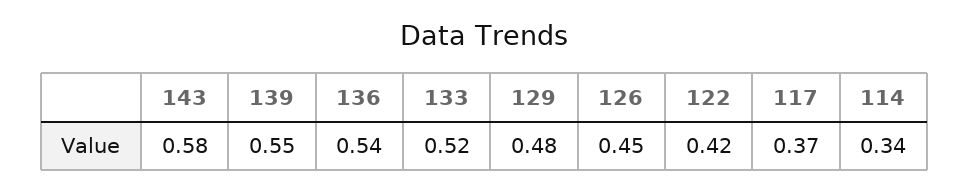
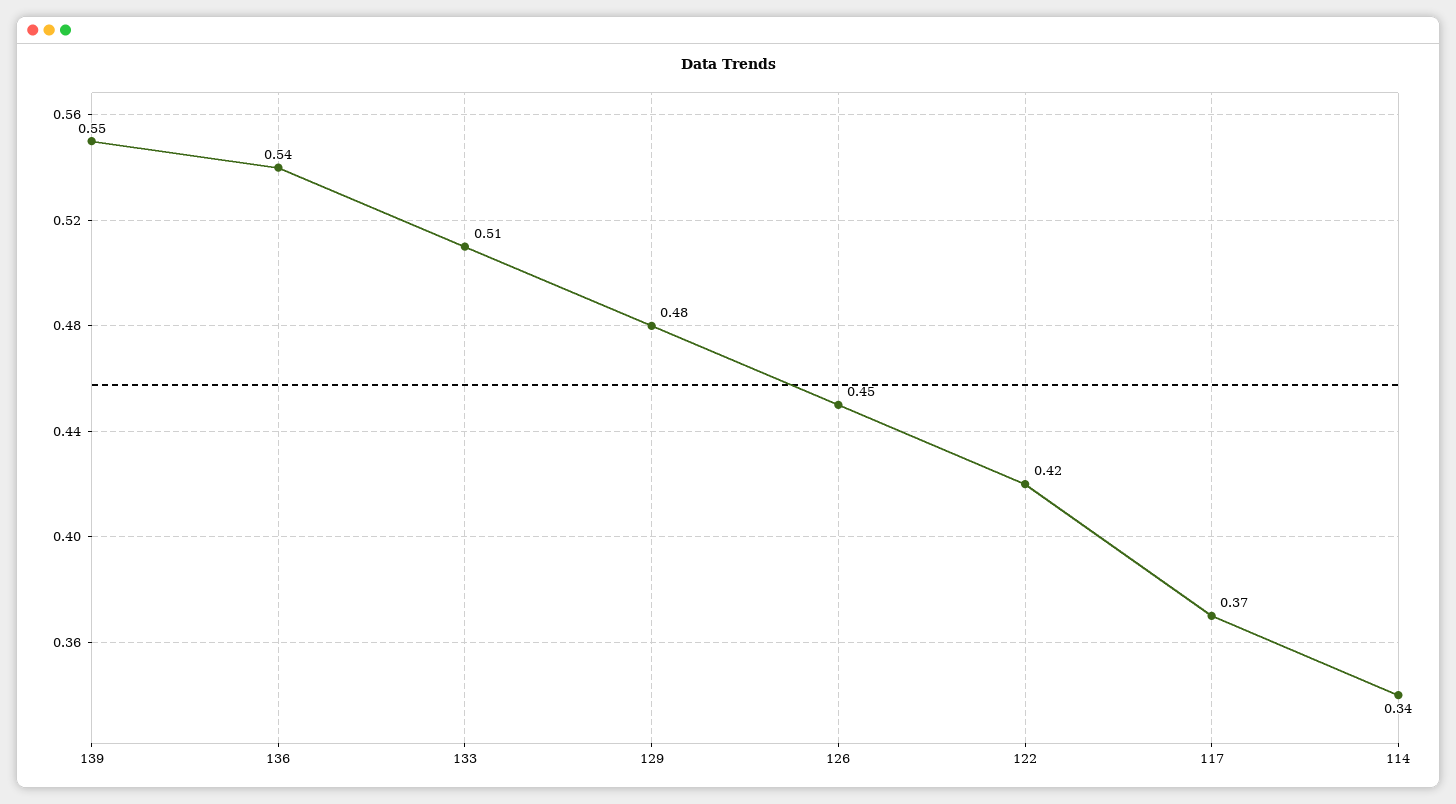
143: 0.58 -> none
133: 0.52 -> 0.51

